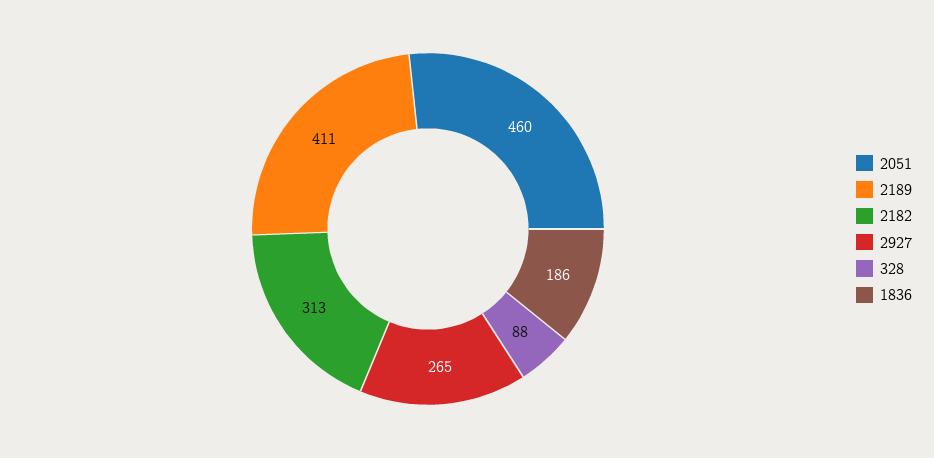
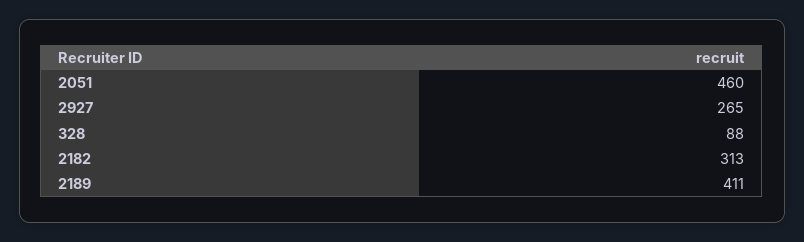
1836: 186 -> none

